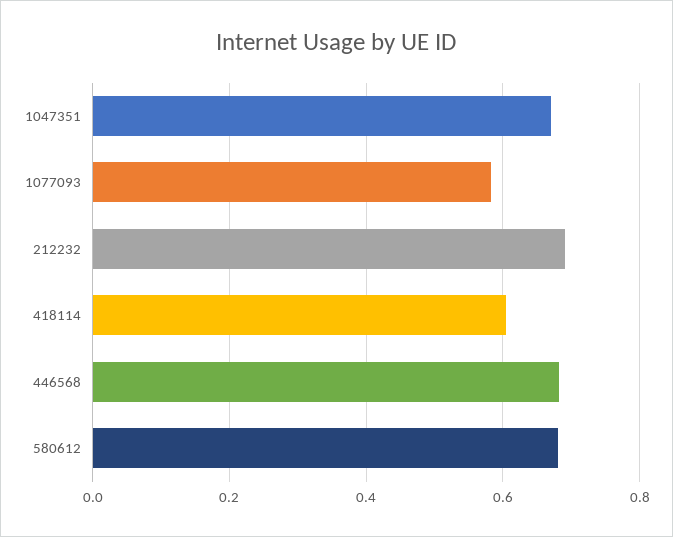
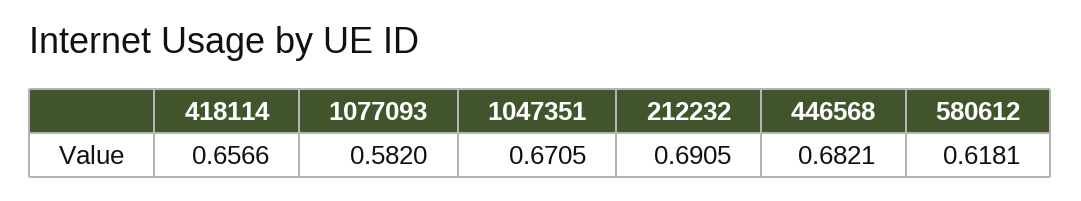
418114: 0.6 -> 0.6566
580612: 0.68 -> 0.6181

